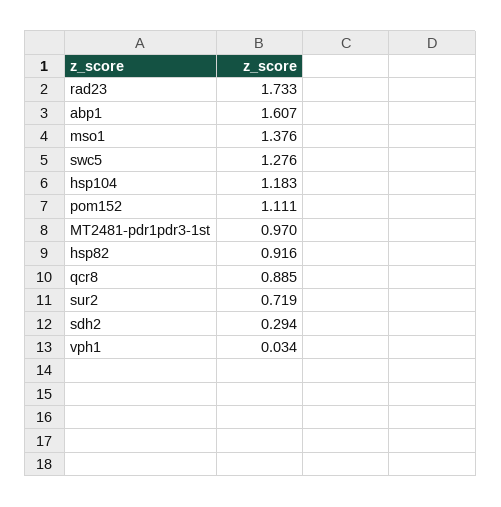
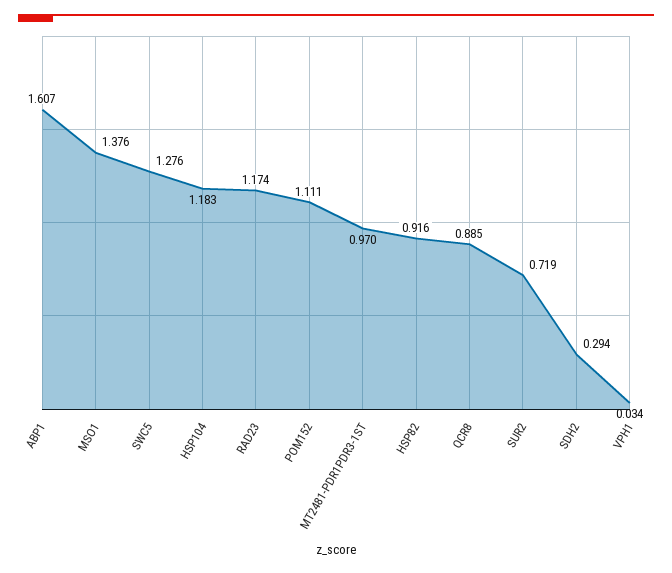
rad23: 1.733 -> 1.174

